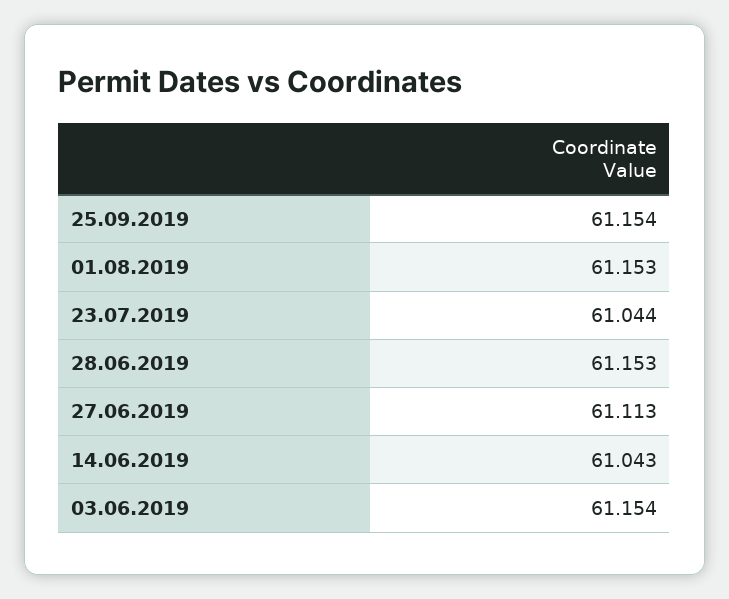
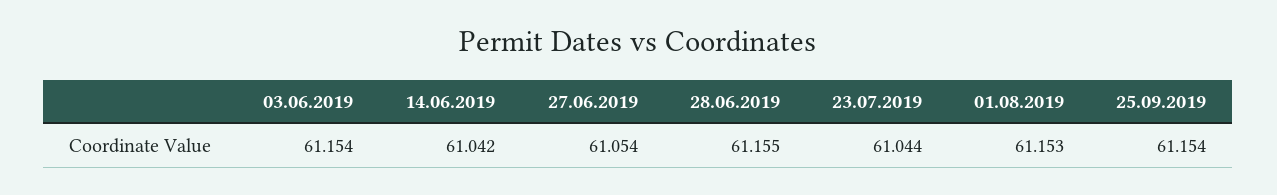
28.06.2019: 61.153 -> 61.155
27.06.2019: 61.113 -> 61.054
14.06.2019: 61.043 -> 61.042

